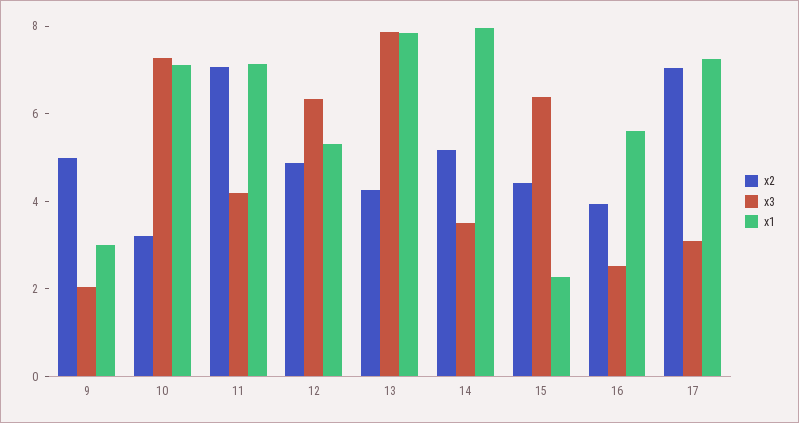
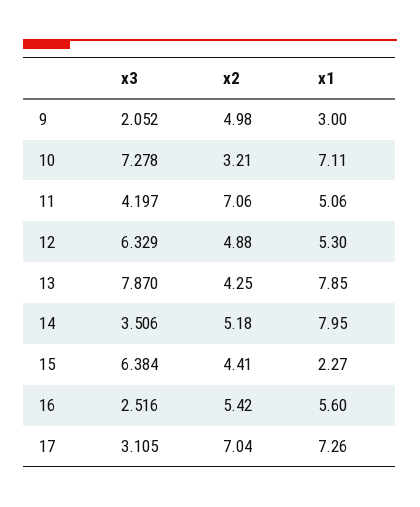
x1, 11: 7 -> 5.06
x2, 16: 4 -> 5.42

